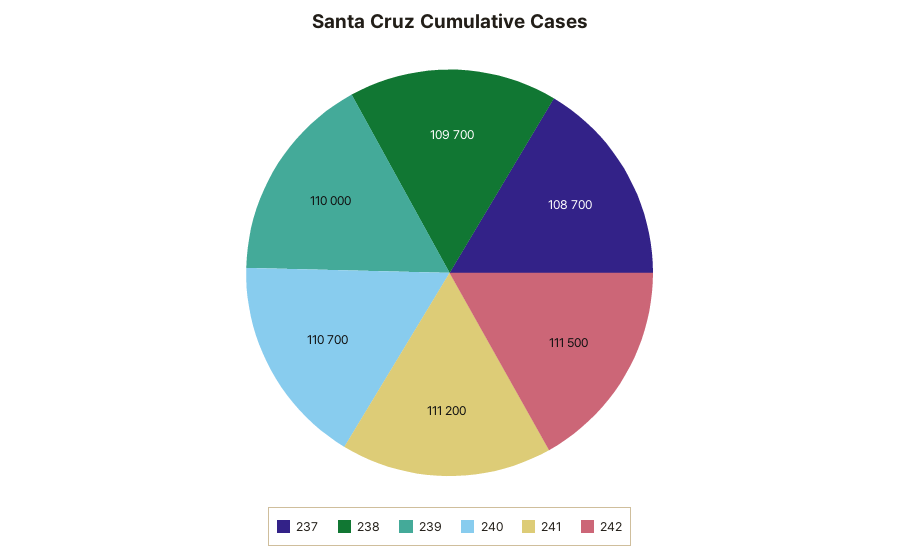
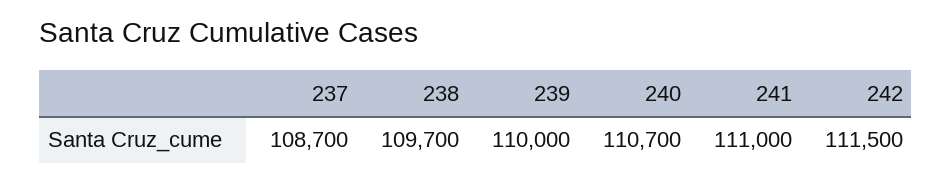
241: 111200 -> 111000

